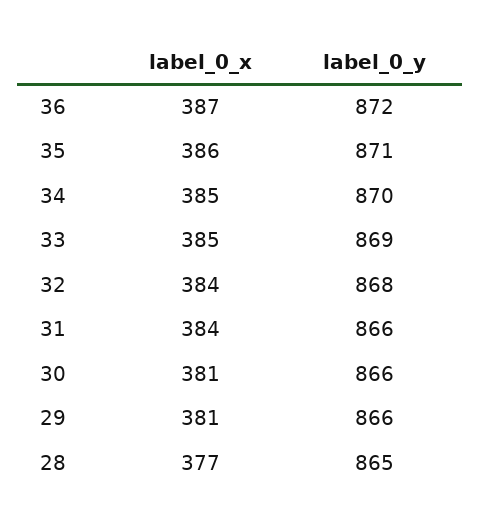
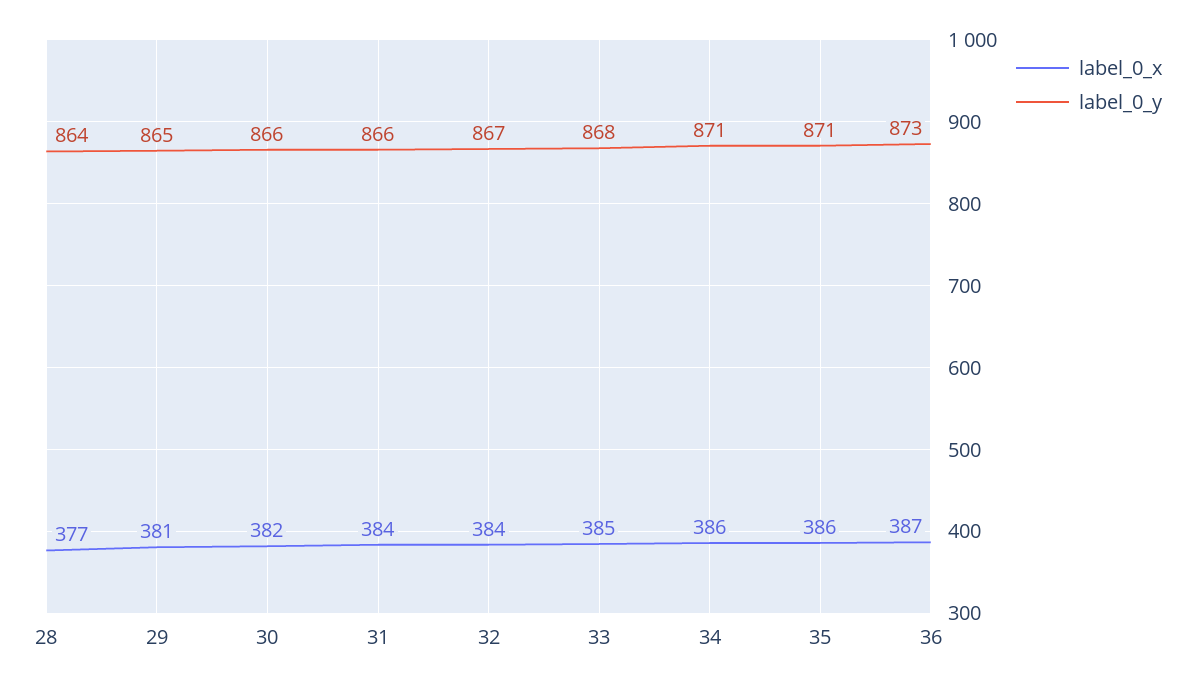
label_0_y, 36: 872 -> 873
label_0_x, 34: 385 -> 386
label_0_y, 34: 870 -> 871
label_0_y, 33: 869 -> 868
label_0_y, 32: 868 -> 867
label_0_x, 30: 381 -> 382
label_0_y, 29: 866 -> 865
label_0_y, 28: 865 -> 864

